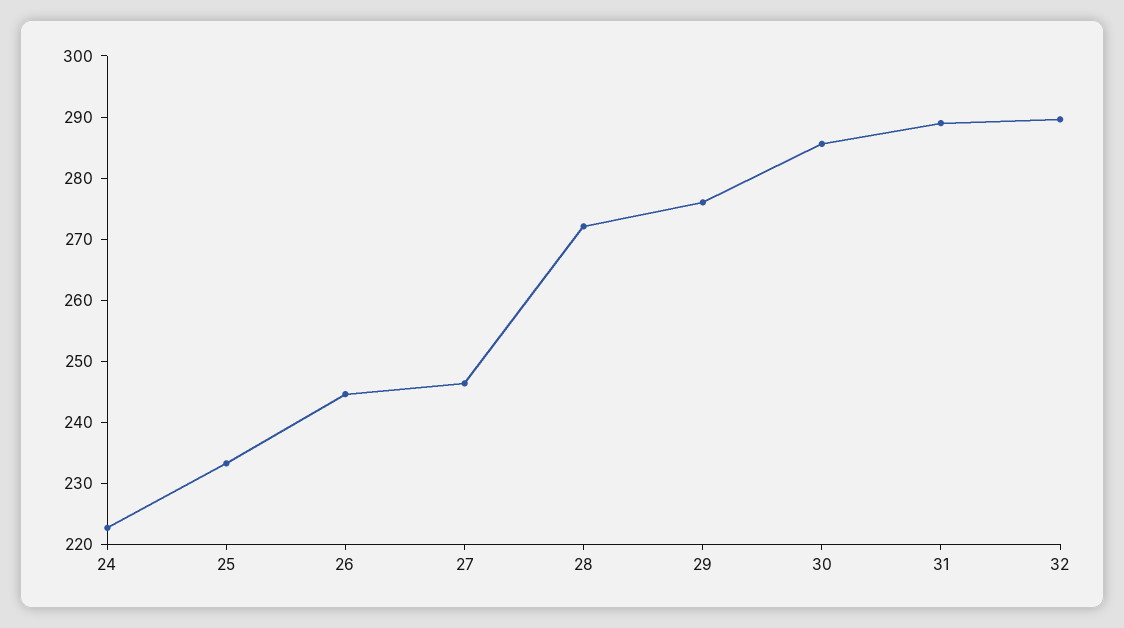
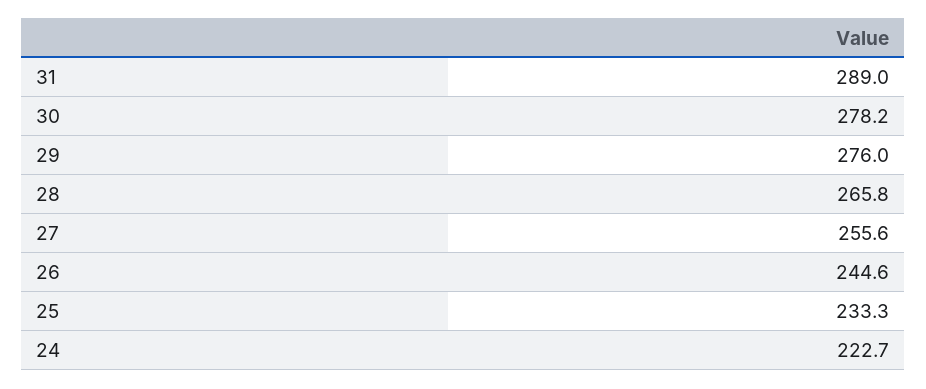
27: 246 -> 255.6
28: 272 -> 265.8
30: 286 -> 278.2
32: 290 -> none

